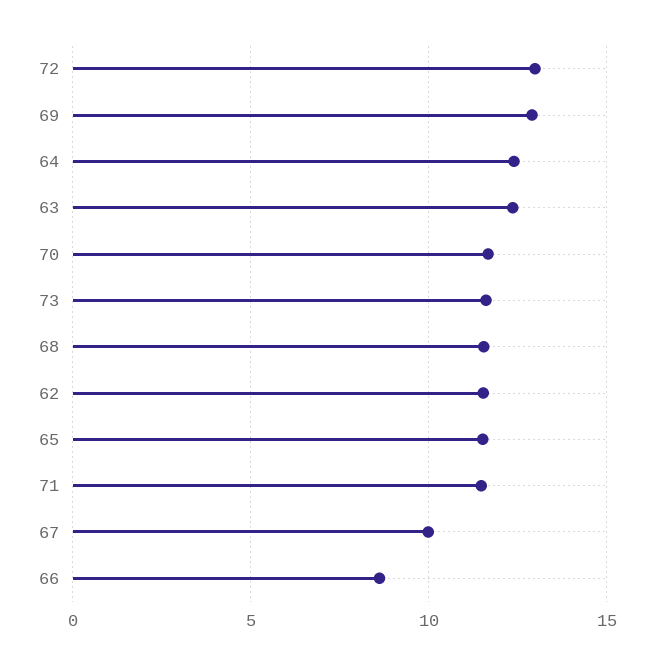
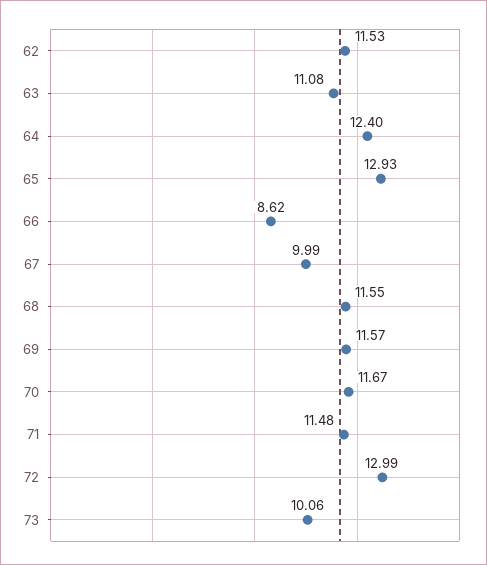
69: 13 -> 11.57
63: 12.5 -> 11.08
73: 11.5 -> 10.06
65: 11.5 -> 12.93

